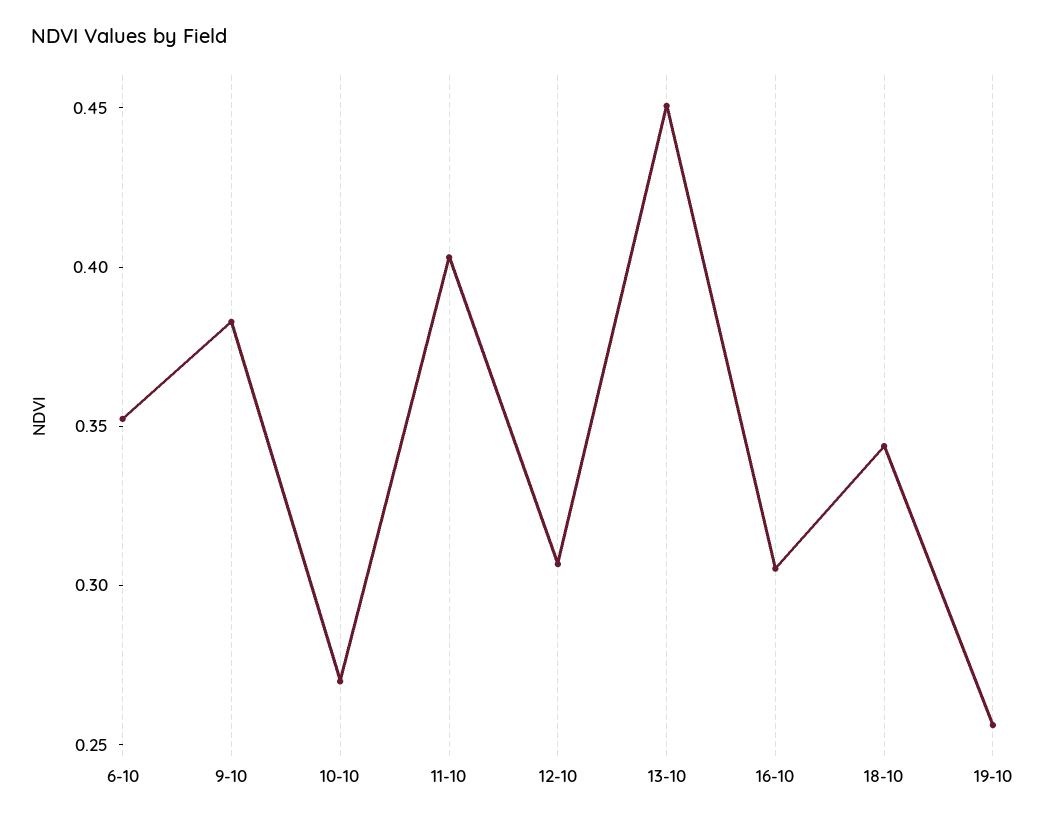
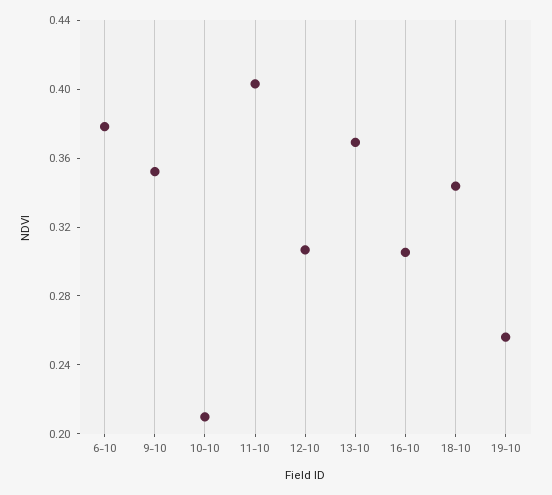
6-10: 0.35 -> 0.38
9-10: 0.38 -> 0.35
10-10: 0.27 -> 0.21
13-10: 0.45 -> 0.37

